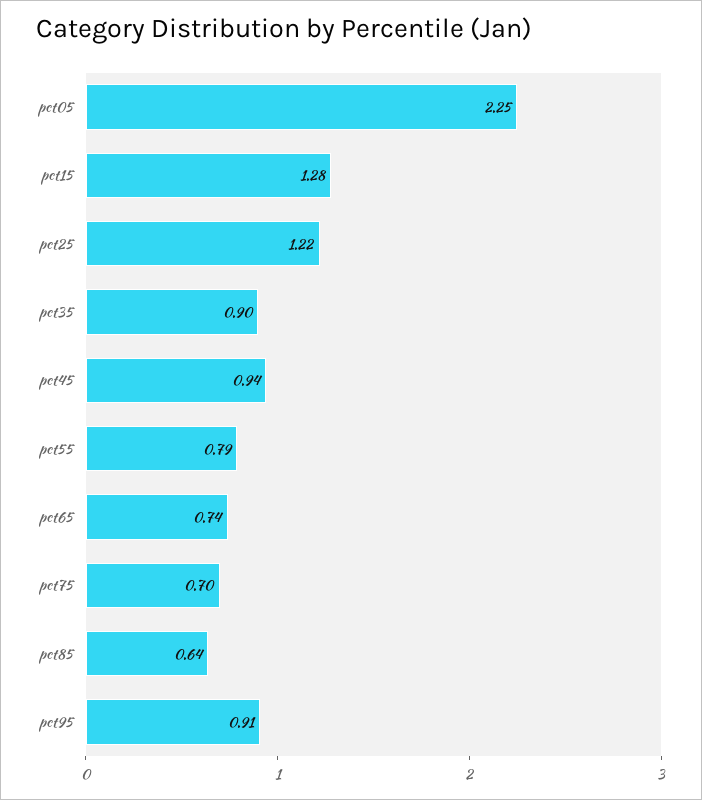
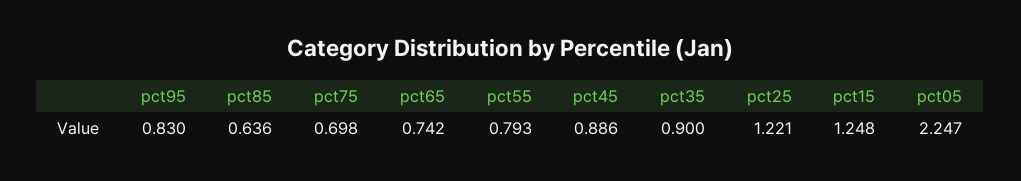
pct15: 1.28 -> 1.248
pct45: 0.94 -> 0.886
pct95: 0.91 -> 0.83

